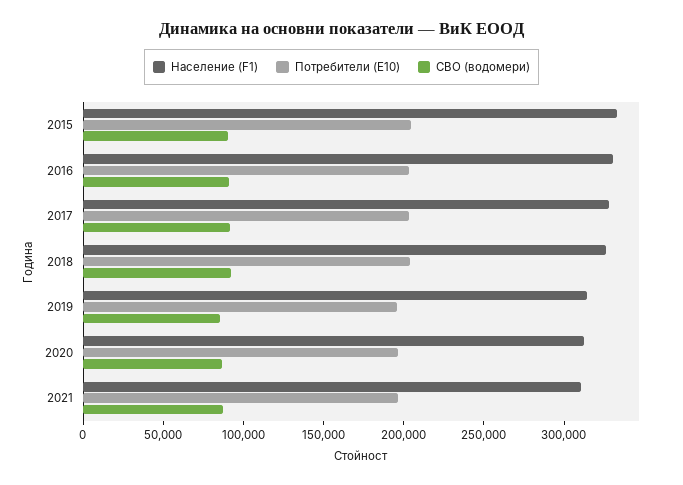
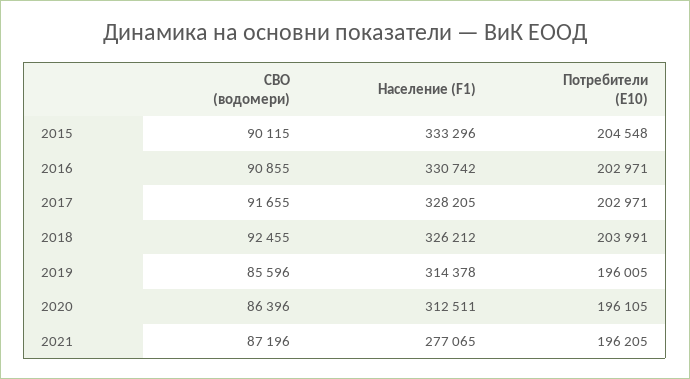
Население (F1), 2021: 310000 -> 277065

